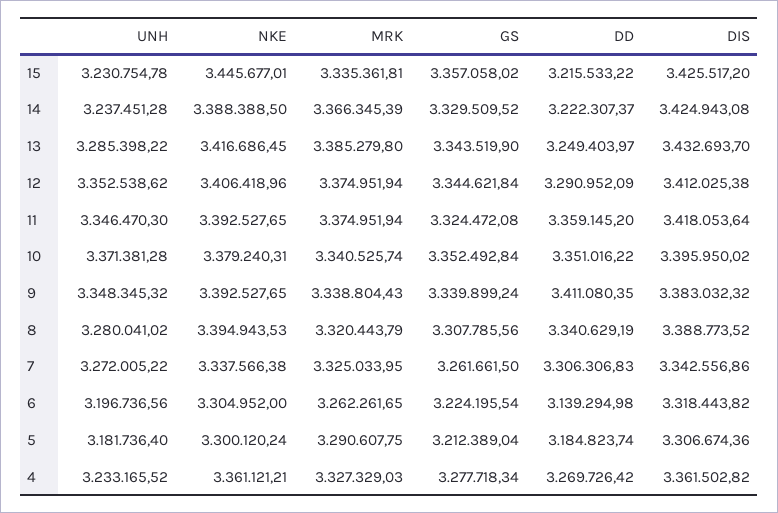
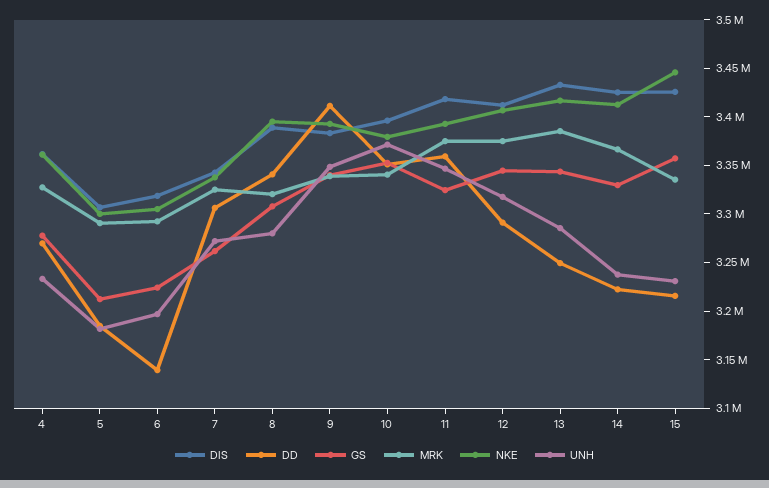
NKE, 14: 3388388.5 -> 3410000
UNH, 12: 3352538.62 -> 3320000
MRK, 6: 3262261.65 -> 3290000

